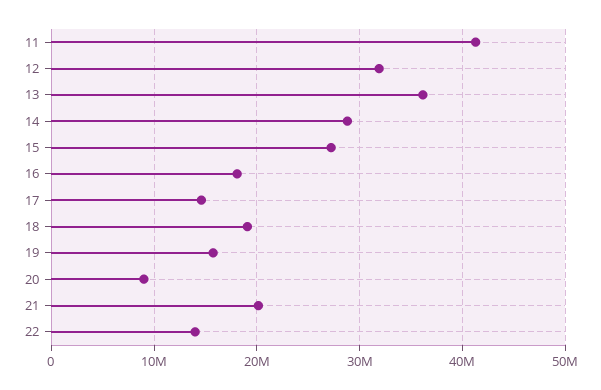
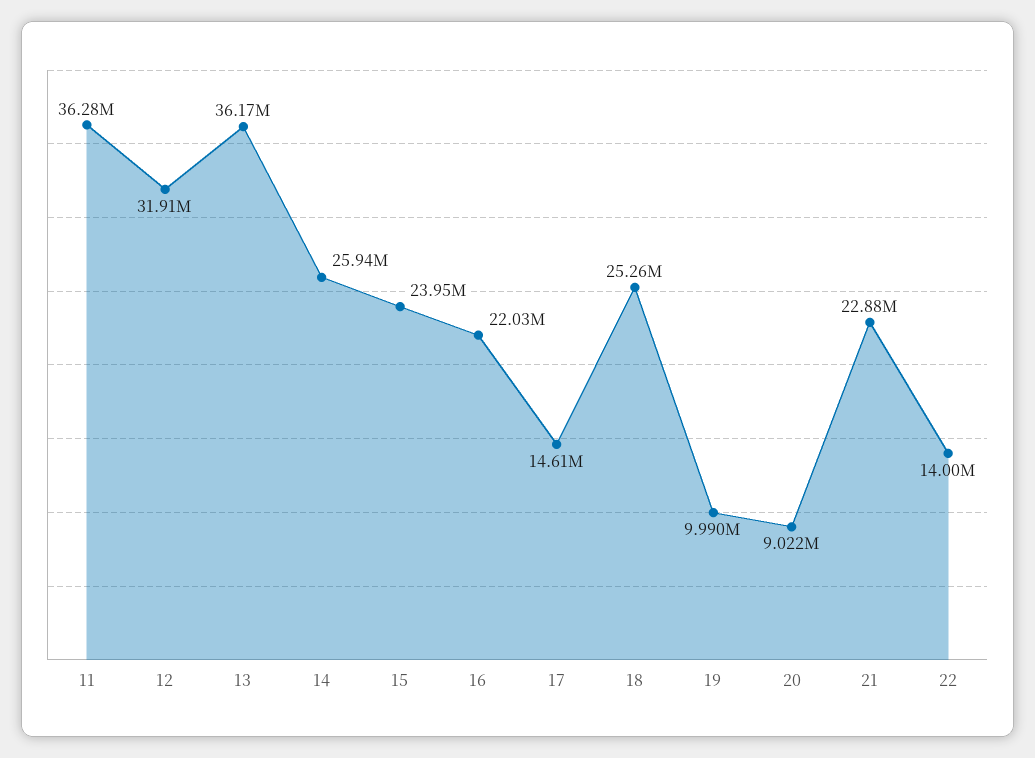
11: 41000000 -> 36280000
14: 29000000 -> 25940000
15: 27000000 -> 23950000
16: 18000000 -> 22030000
18: 19000000 -> 25260000
19: 16000000 -> 9990000
21: 20000000 -> 22880000

